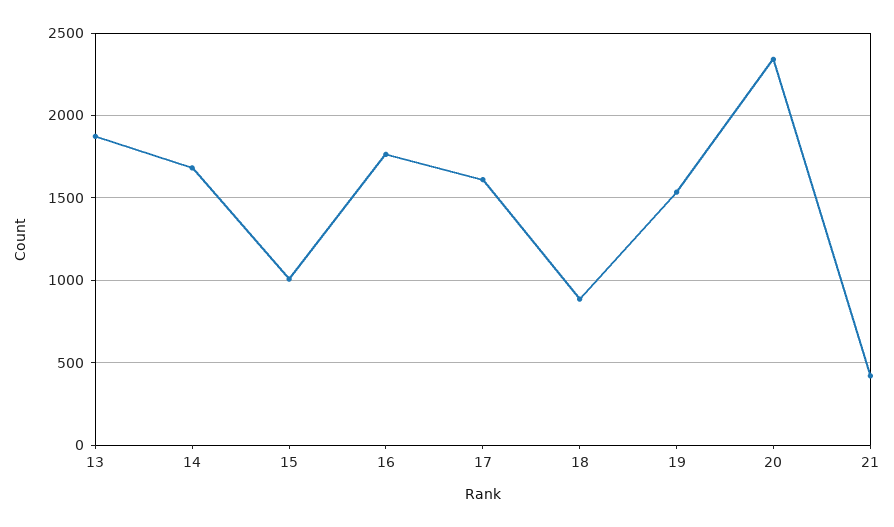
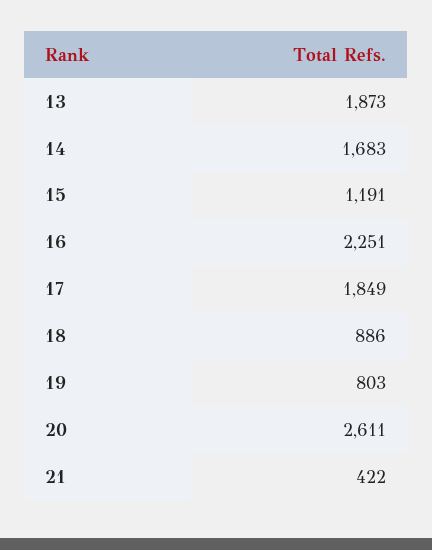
15: 1000 -> 1191
16: 1750 -> 2251
17: 1600 -> 1849
19: 1550 -> 803
20: 2350 -> 2611

